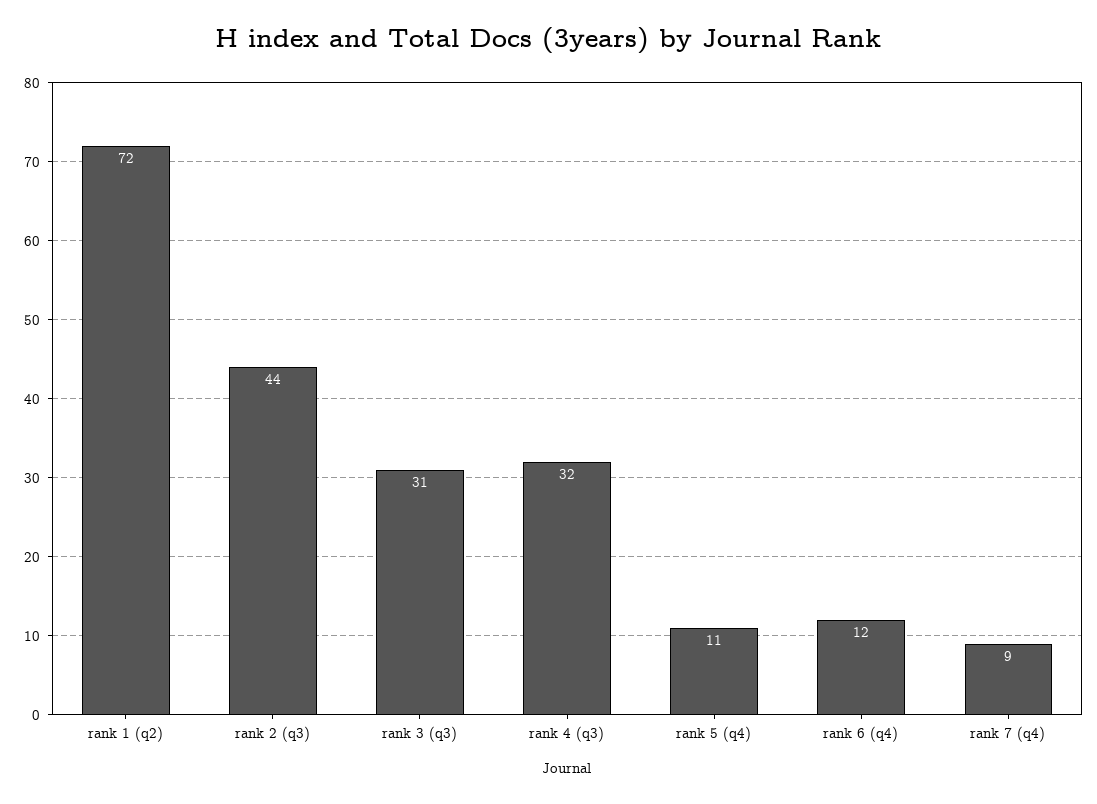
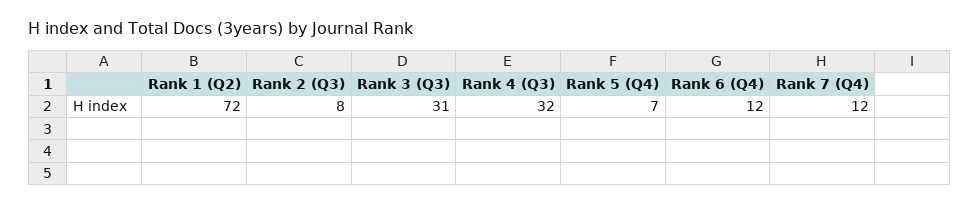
rank 2 (q3): 44 -> 8
rank 5 (q4): 11 -> 7
rank 7 (q4): 9 -> 12

